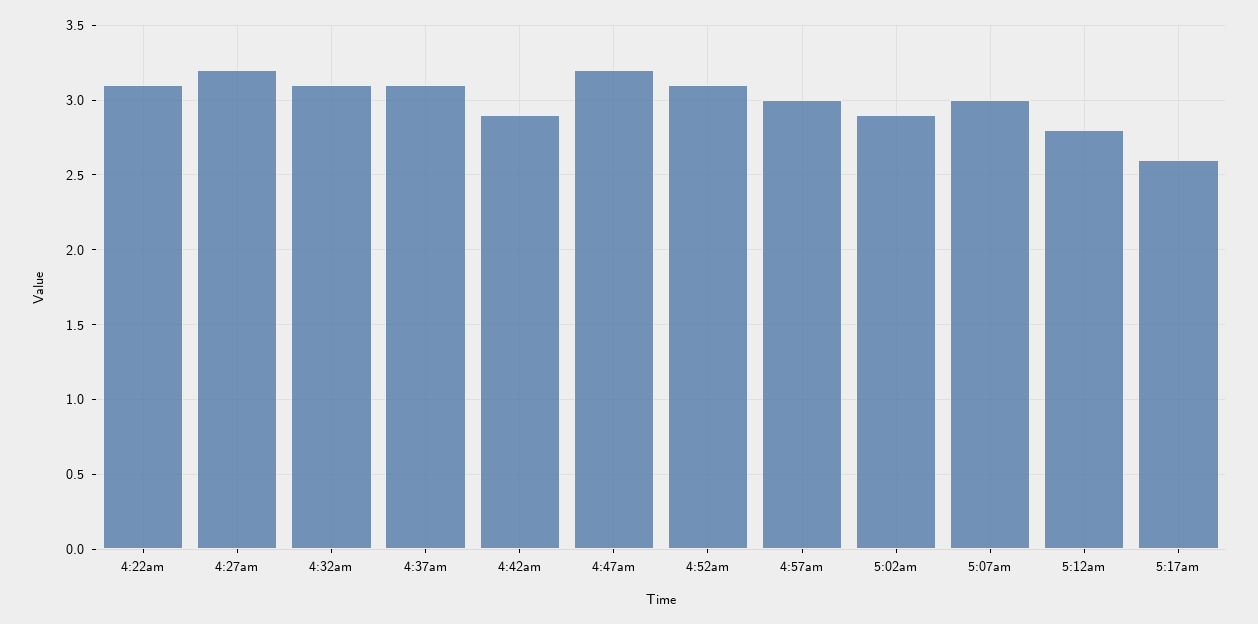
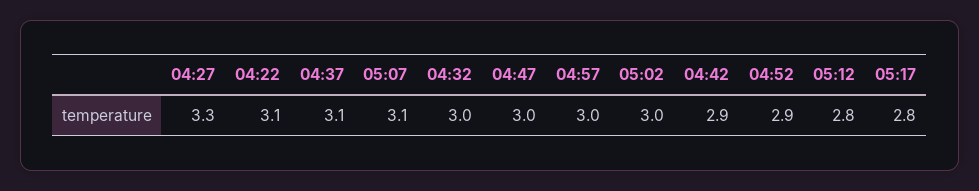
4:27am: 3.2 -> 3.3
4:32am: 3.1 -> 3
4:47am: 3.2 -> 3
4:52am: 3.1 -> 2.9
5:02am: 2.9 -> 3
5:07am: 3 -> 3.1
5:17am: 2.6 -> 2.8

